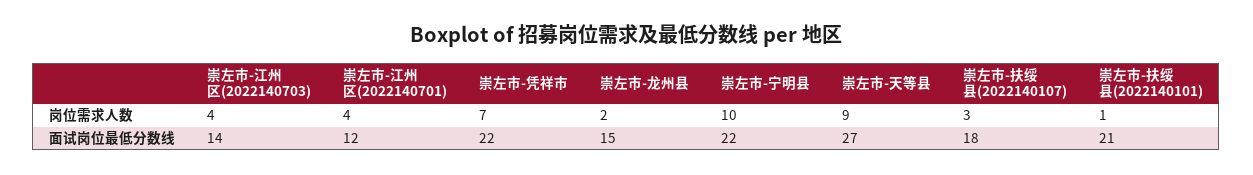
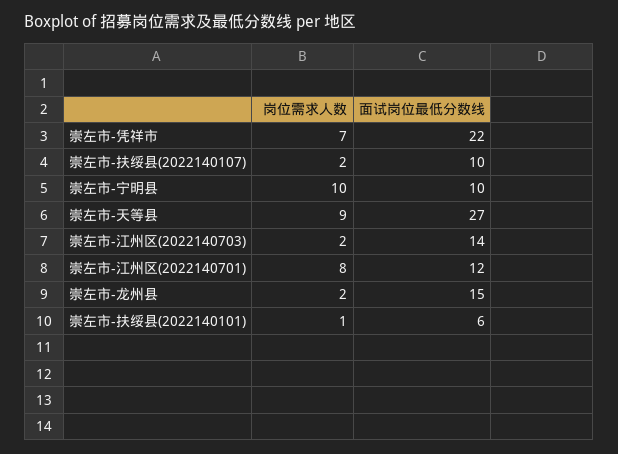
崇左市-江州区(2022140703), 岗位需求人数: 4 -> 2
崇左市-江州区(2022140701), 岗位需求人数: 4 -> 8
崇左市-扶绥县(2022140107), 岗位需求人数: 3 -> 2
崇左市-宁明县, 面试岗位最低分数线: 22 -> 10
崇左市-扶绥县(2022140107), 面试岗位最低分数线: 18 -> 10
崇左市-扶绥县(2022140101), 面试岗位最低分数线: 21 -> 6

